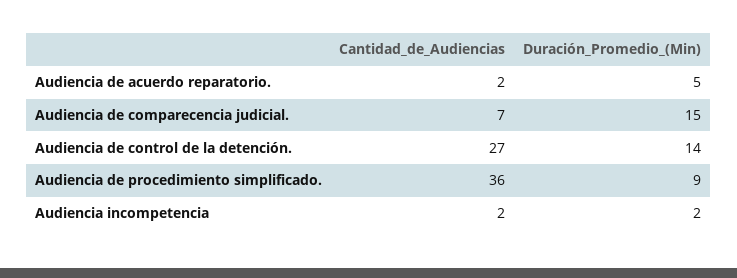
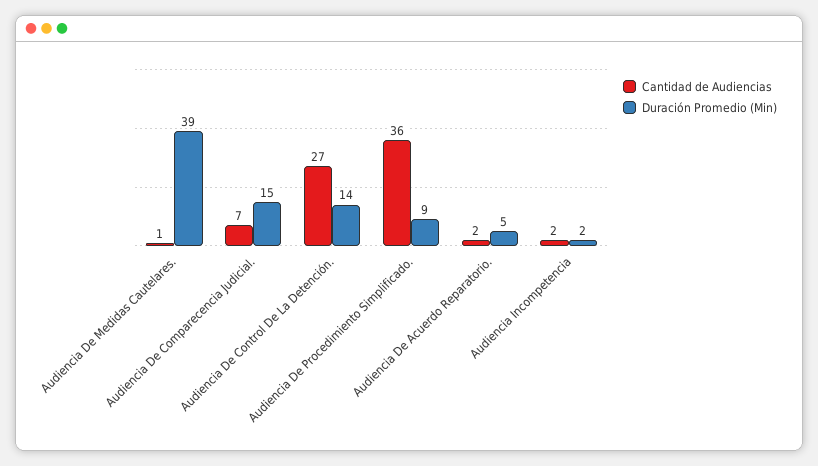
Cantidad_de_Audiencias, Audiencia De Medidas Cautelares.: none -> 1
Duración_Promedio_(Min), Audiencia De Medidas Cautelares.: none -> 39

